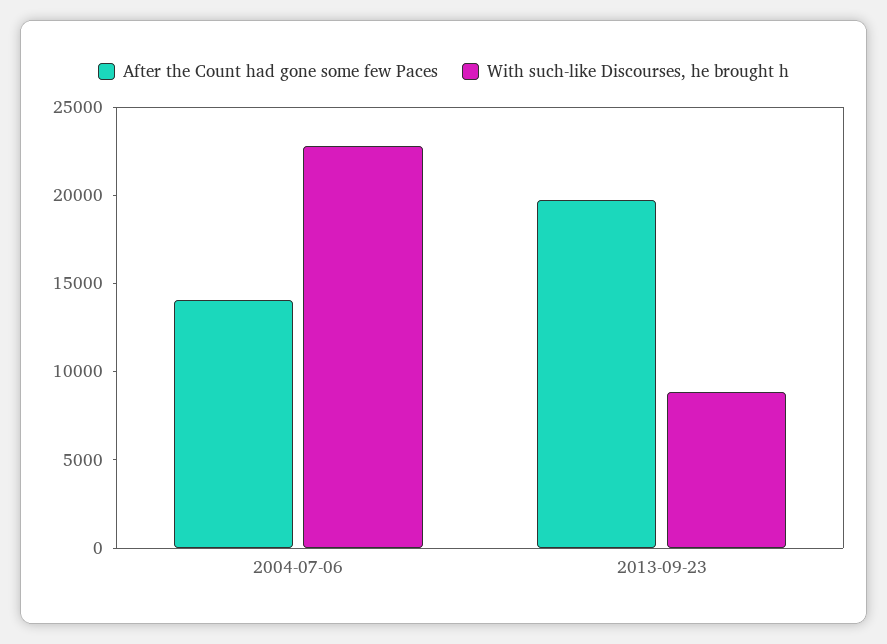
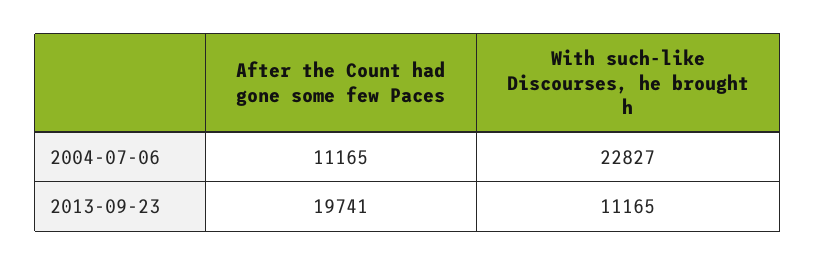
After the Count had gone some few Paces, 2004-07-06: 14000 -> 11165
With such-like Discourses, he brought h, 2013-09-23: 9000 -> 11165

